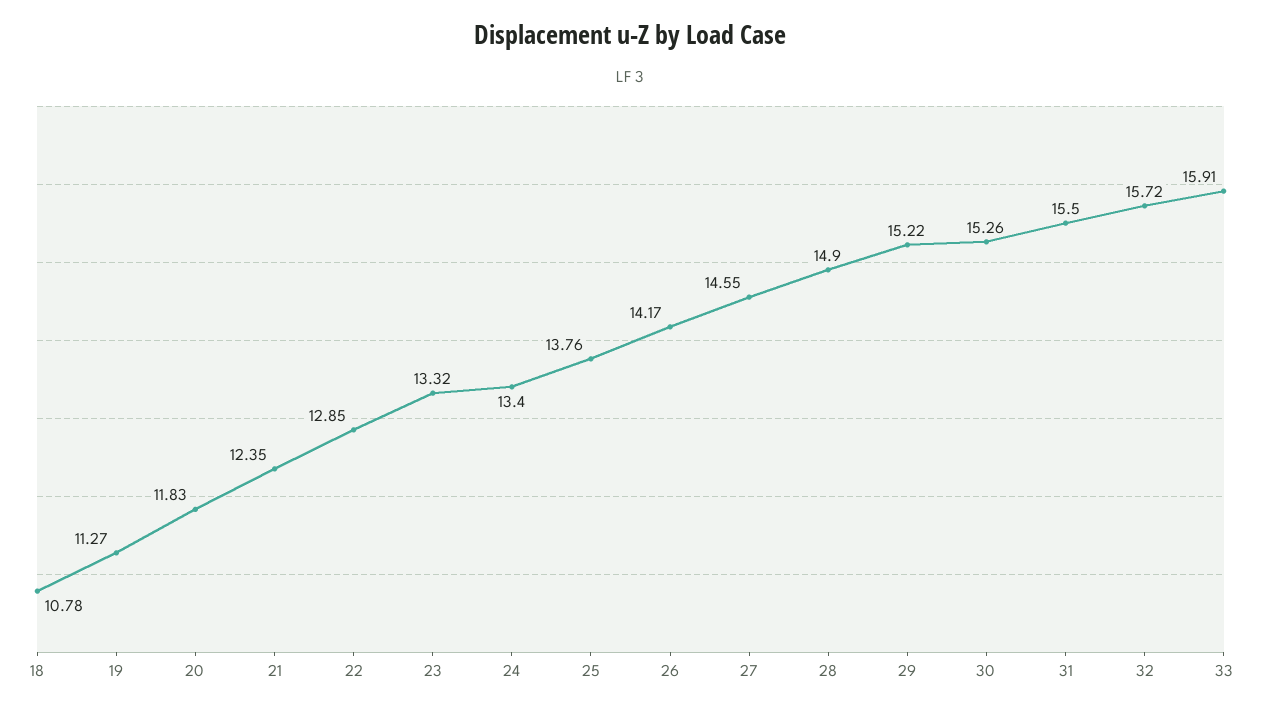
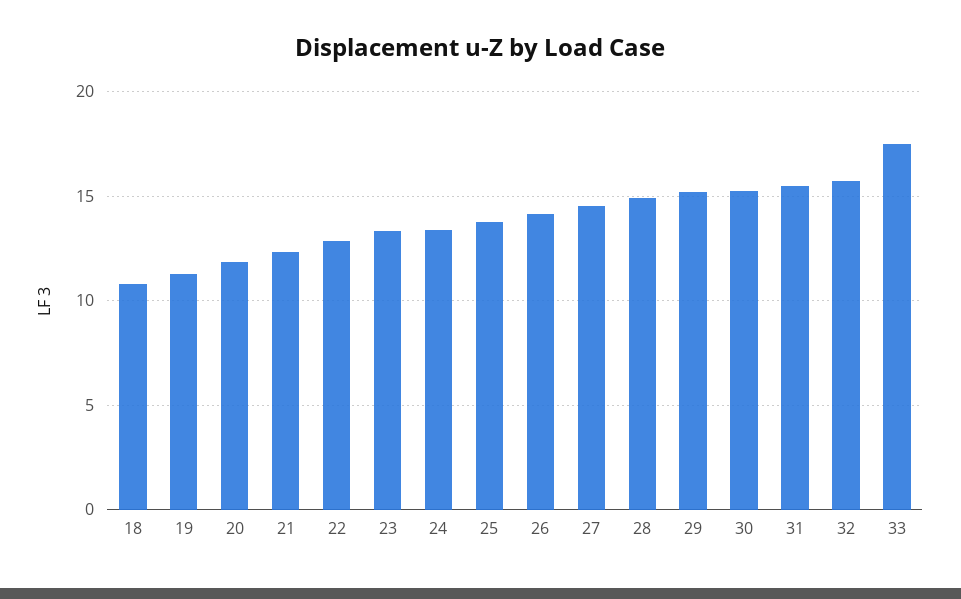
33: 15.91 -> 17.5

